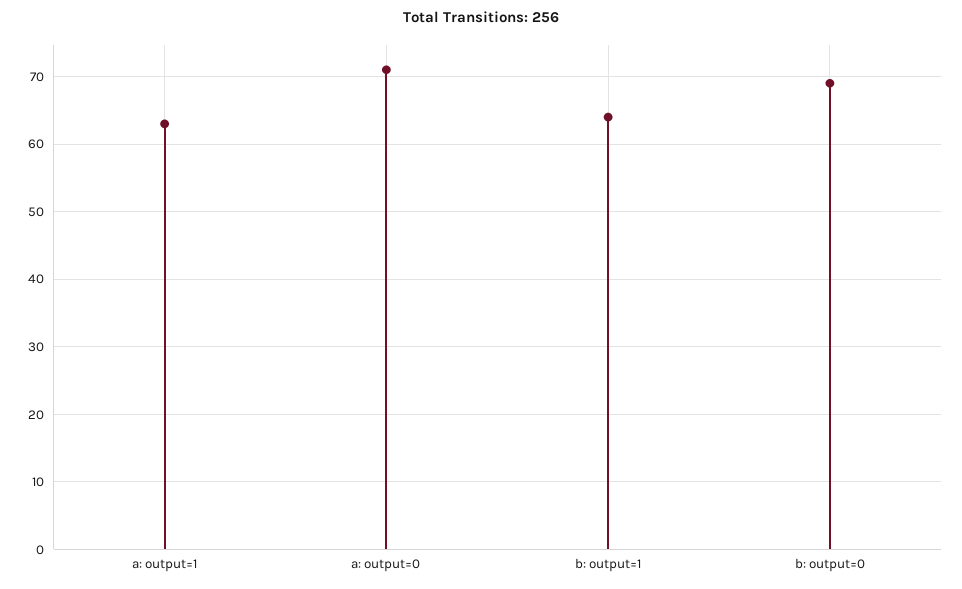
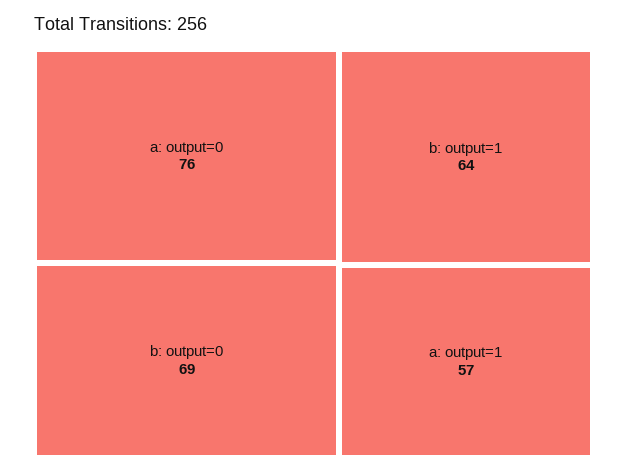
a: output=1: 63 -> 57
a: output=0: 71 -> 76

